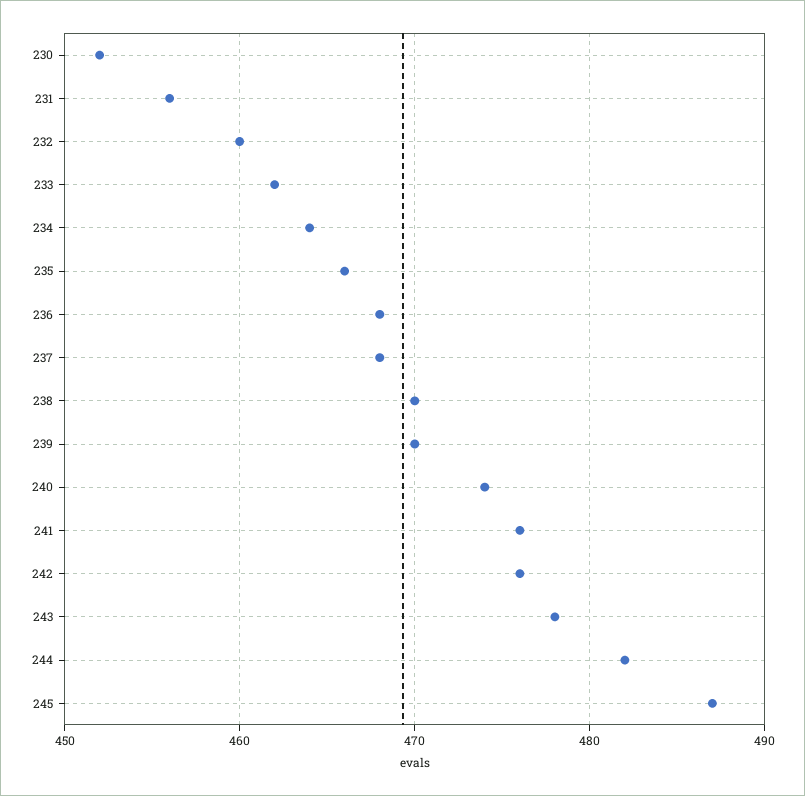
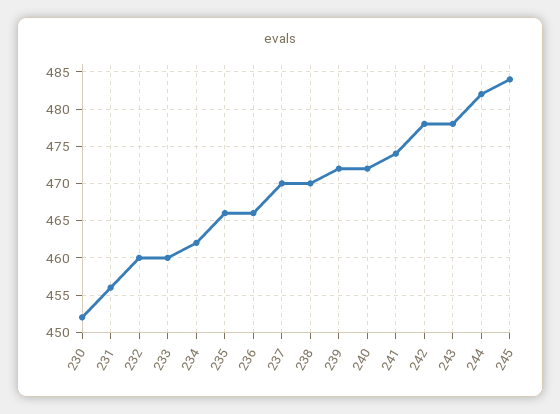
233: 462 -> 460
234: 464 -> 462
236: 468 -> 466
237: 468 -> 470
239: 470 -> 472
240: 474 -> 472
241: 476 -> 474
242: 476 -> 478
245: 487 -> 484

